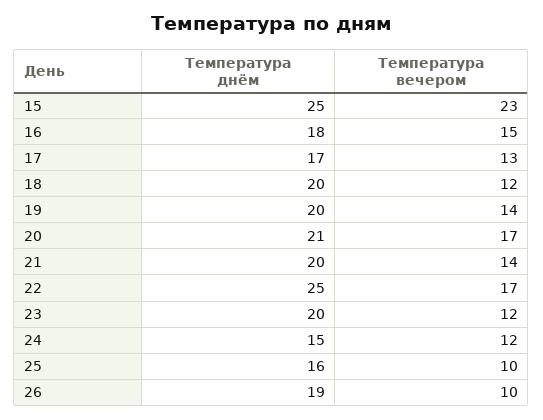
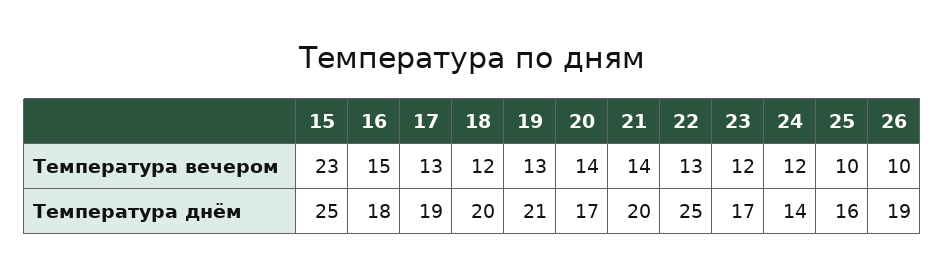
Температура днём, 17: 17 -> 19
Температура днём, 19: 20 -> 21
Температура вечером, 19: 14 -> 13
Температура днём, 20: 21 -> 17
Температура вечером, 20: 17 -> 14
Температура вечером, 22: 17 -> 13
Температура днём, 23: 20 -> 17
Температура днём, 24: 15 -> 14

